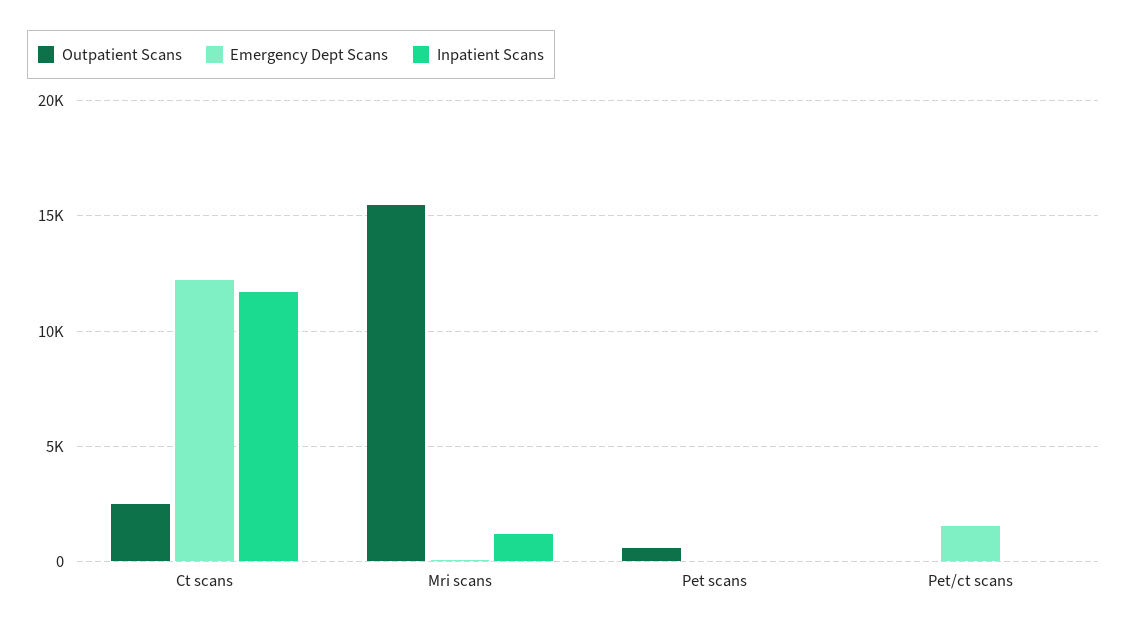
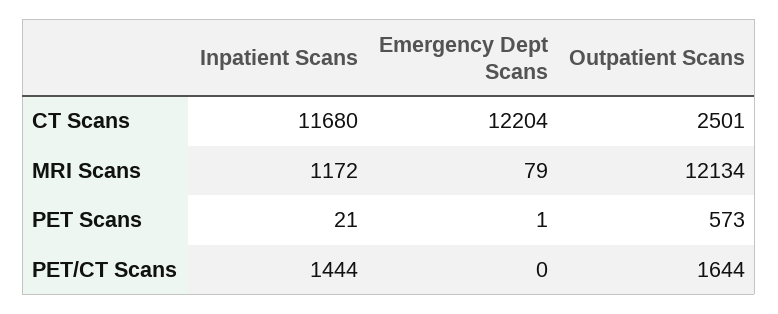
Outpatient Scans, Mri scans: 15500 -> 12134
Outpatient Scans, Pet/ct scans: 0 -> 1644
Emergency Dept Scans, Pet/ct scans: 1500 -> 0
Inpatient Scans, Pet/ct scans: 0 -> 1444

